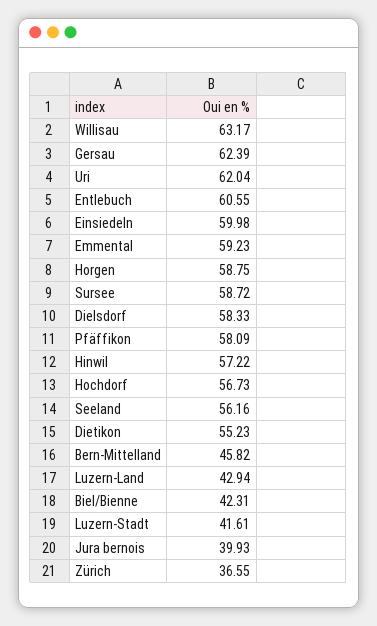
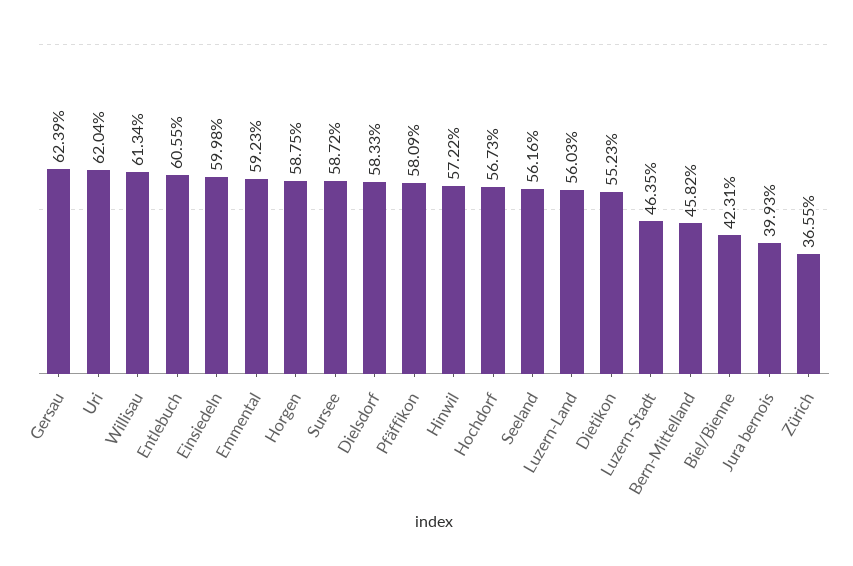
Willisau: 63.17 -> 61.34
Luzern-Land: 42.94 -> 56.03
Luzern-Stadt: 41.61 -> 46.35

